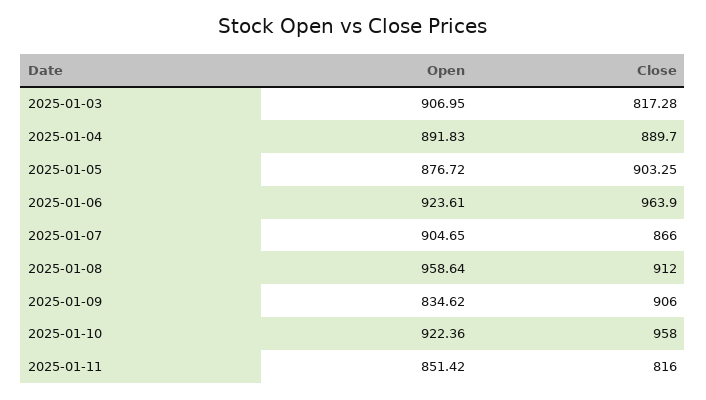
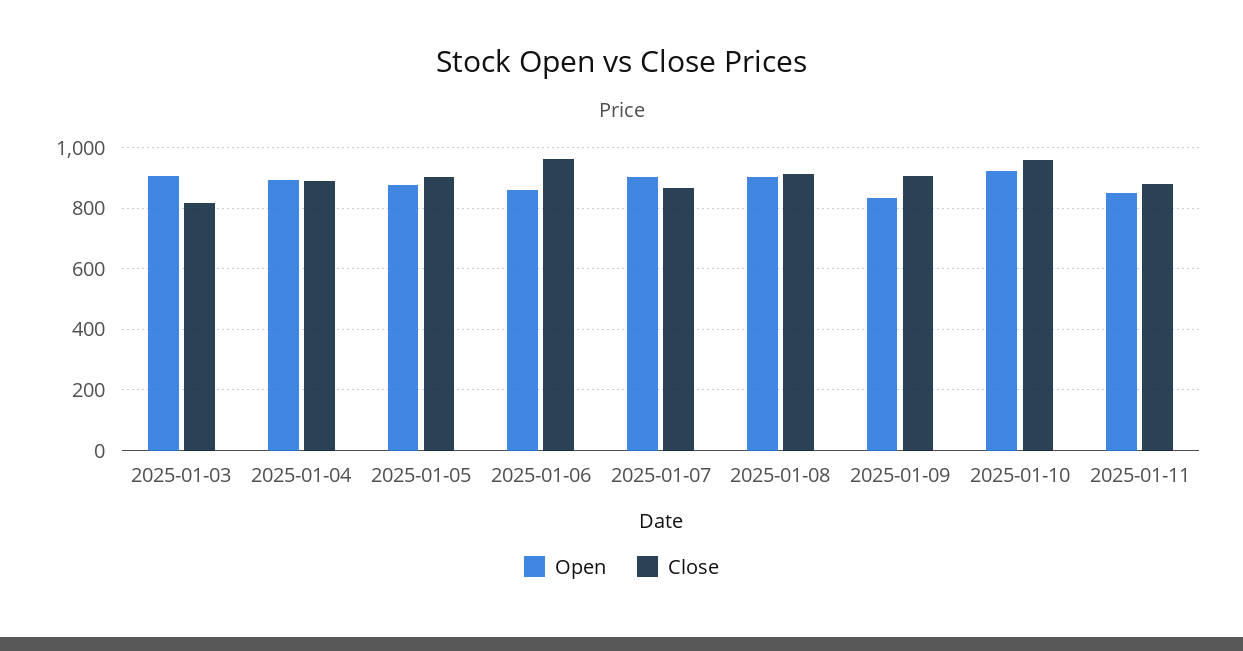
Open, 2025-01-06: 923.61 -> 860
Open, 2025-01-08: 958.64 -> 900
Close, 2025-01-11: 816 -> 880

